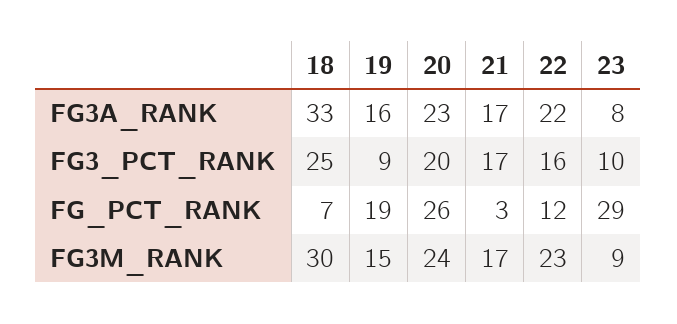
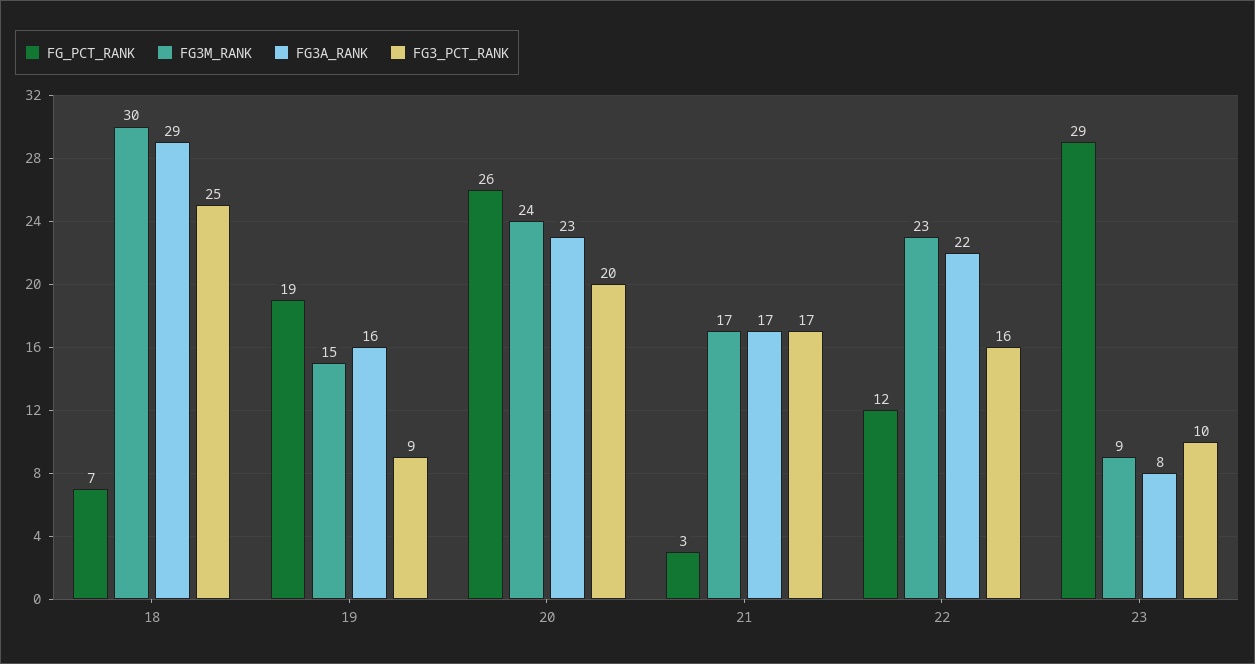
FG3A_RANK, 18: 33 -> 29

